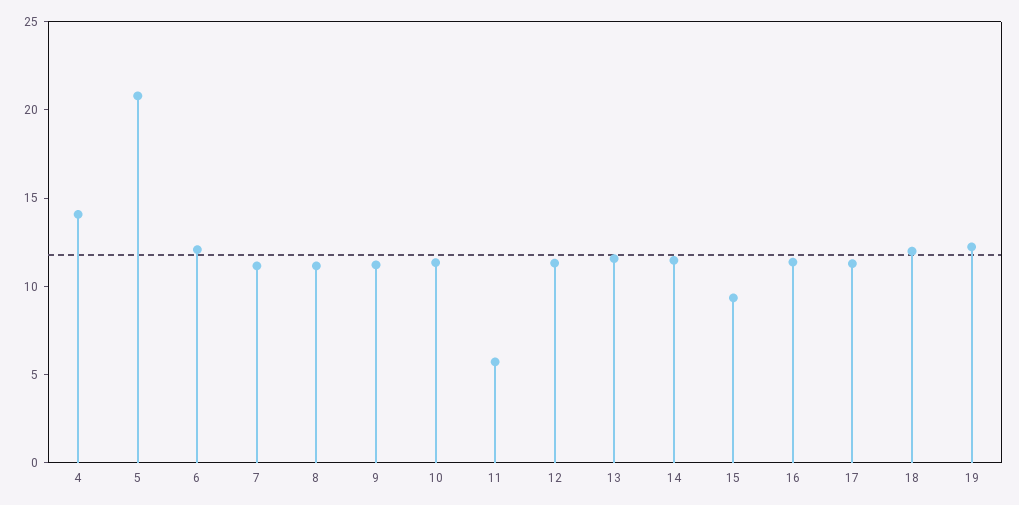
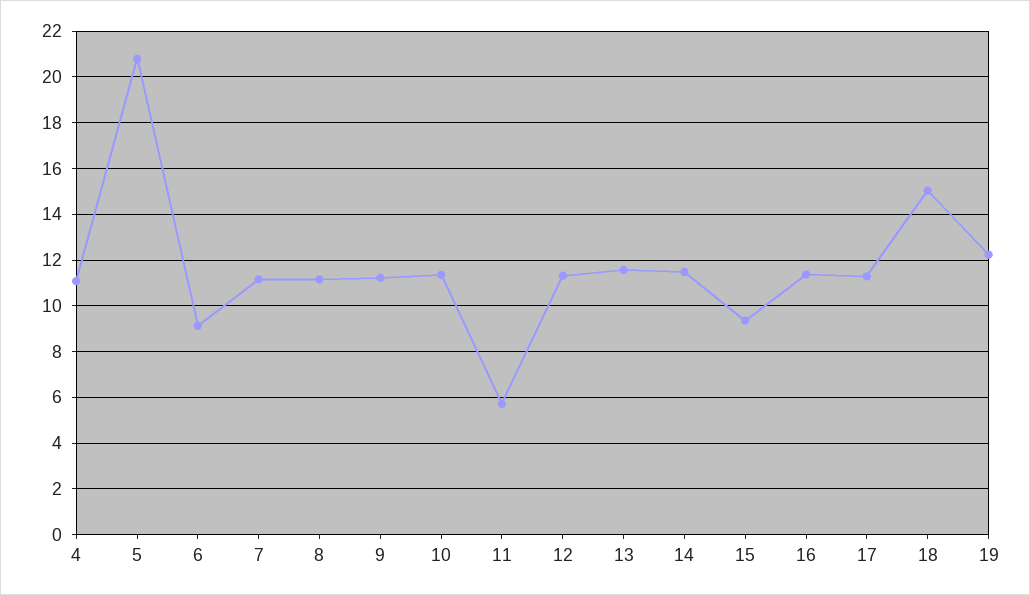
4: 14 -> 11
6: 12 -> 9
18: 12 -> 15

